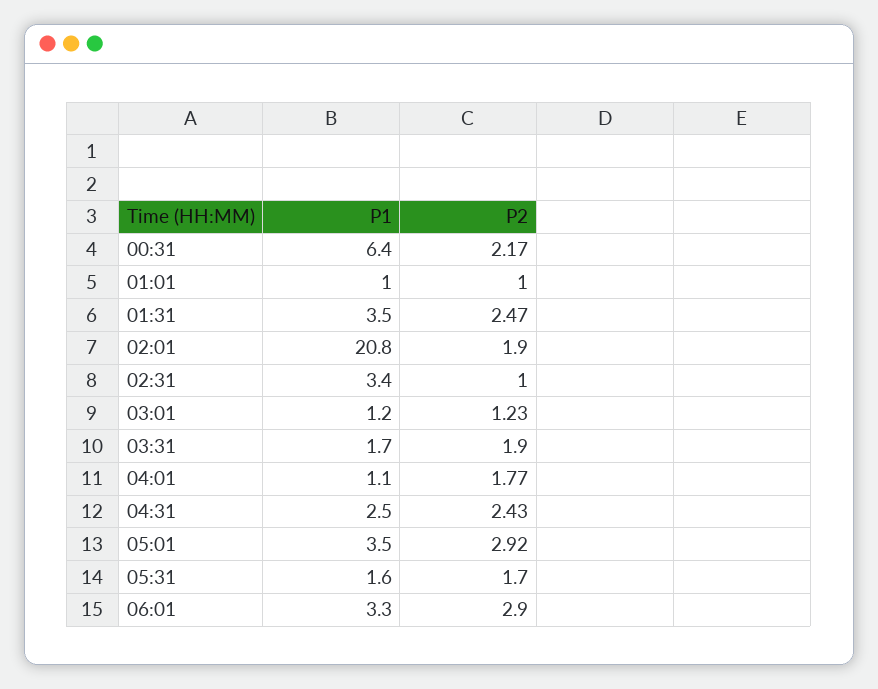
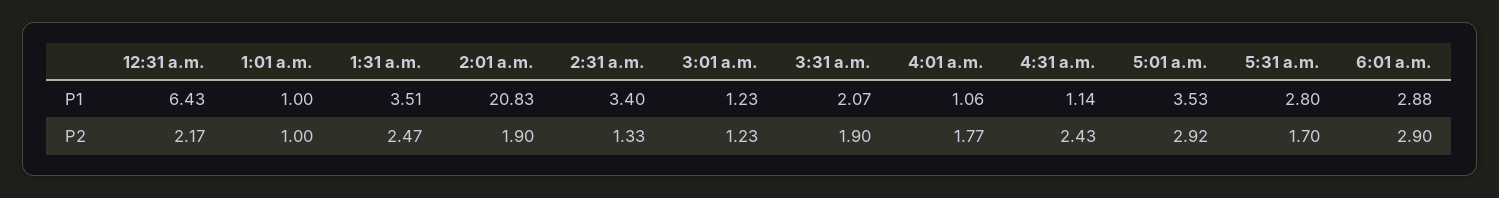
P2, 02:31: 1 -> 1.33
P1, 03:31: 1.7 -> 2.07
P1, 04:31: 2.5 -> 1.14
P1, 05:31: 1.6 -> 2.8
P1, 06:01: 3.3 -> 2.88

